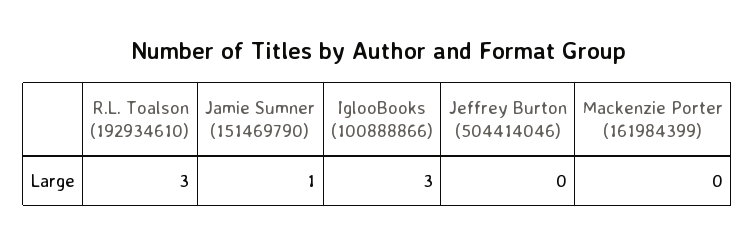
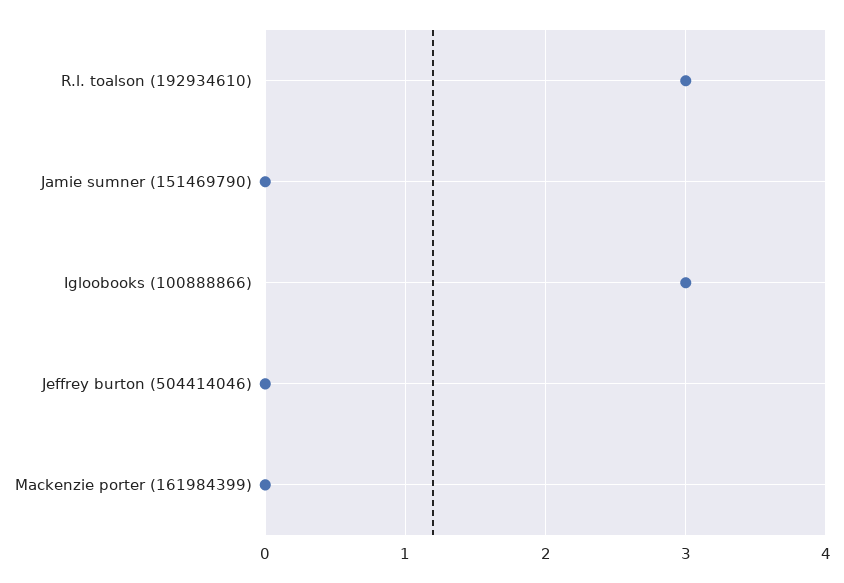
Jamie Sumner (151469790): 1 -> 0

